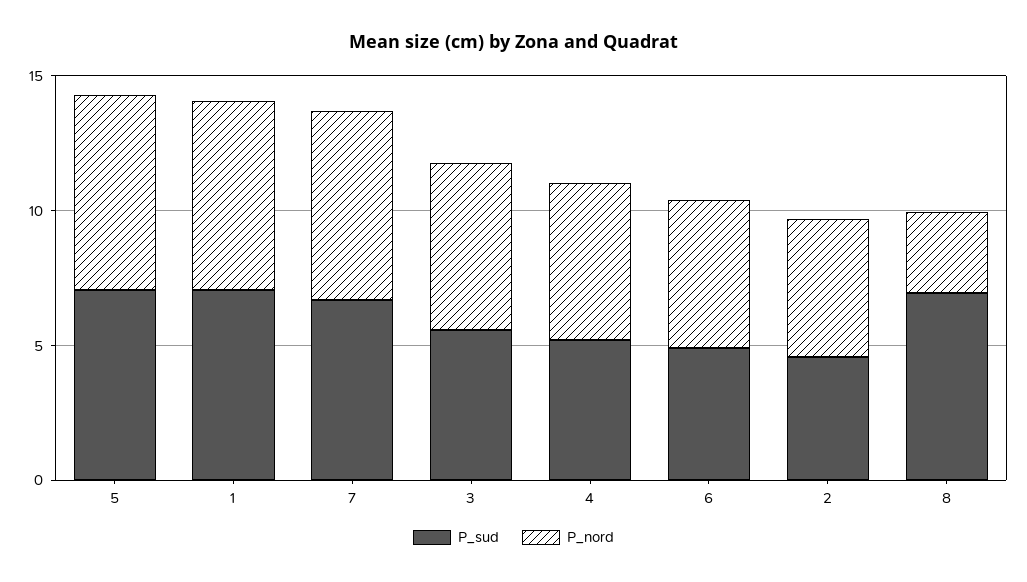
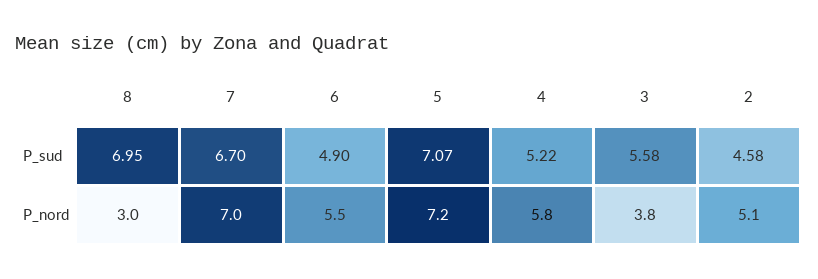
P_sud, 1: 7 -> none
P_nord, 1: 7 -> none
P_nord, 3: 6 -> 3.8

